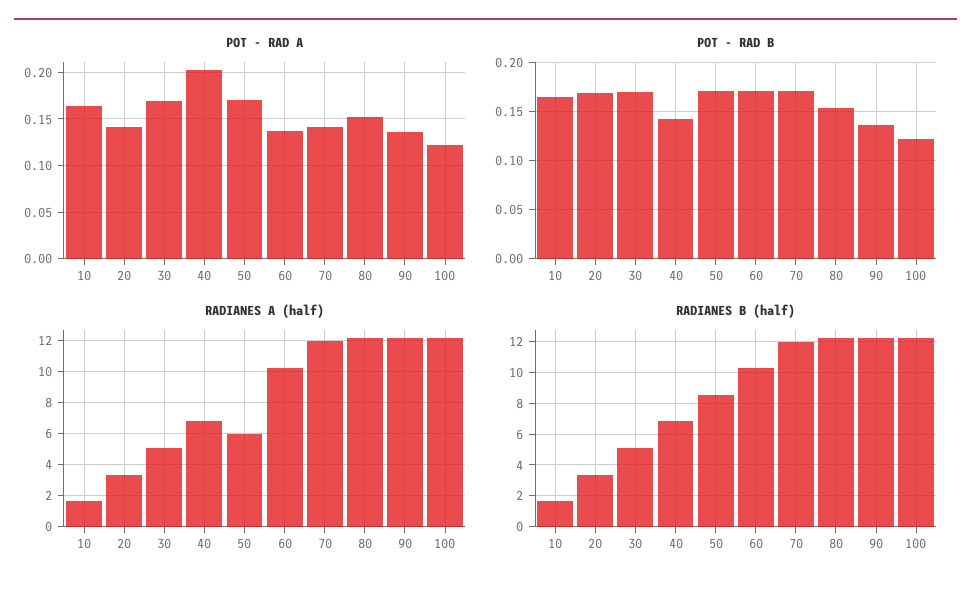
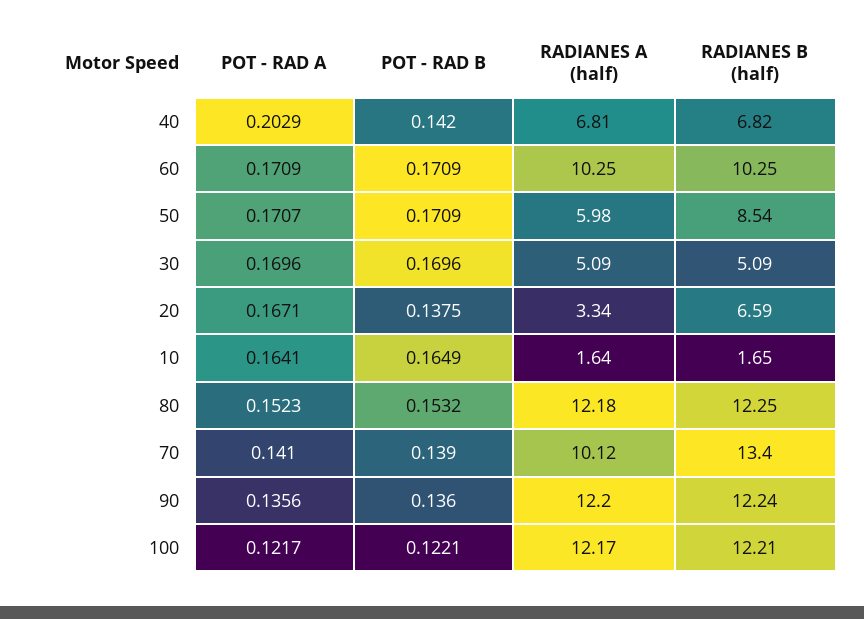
POT - RAD A, 20: 0.14 -> 0.1671
POT - RAD A, 60: 0.14 -> 0.1709
POT - RAD B, 20: 0.17 -> 0.1375
POT - RAD B, 70: 0.17 -> 0.139
RADIANES A (half), 70: 12 -> 10.12
RADIANES B (half), 20: 3.5 -> 6.59
RADIANES B (half), 70: 12 -> 13.4

